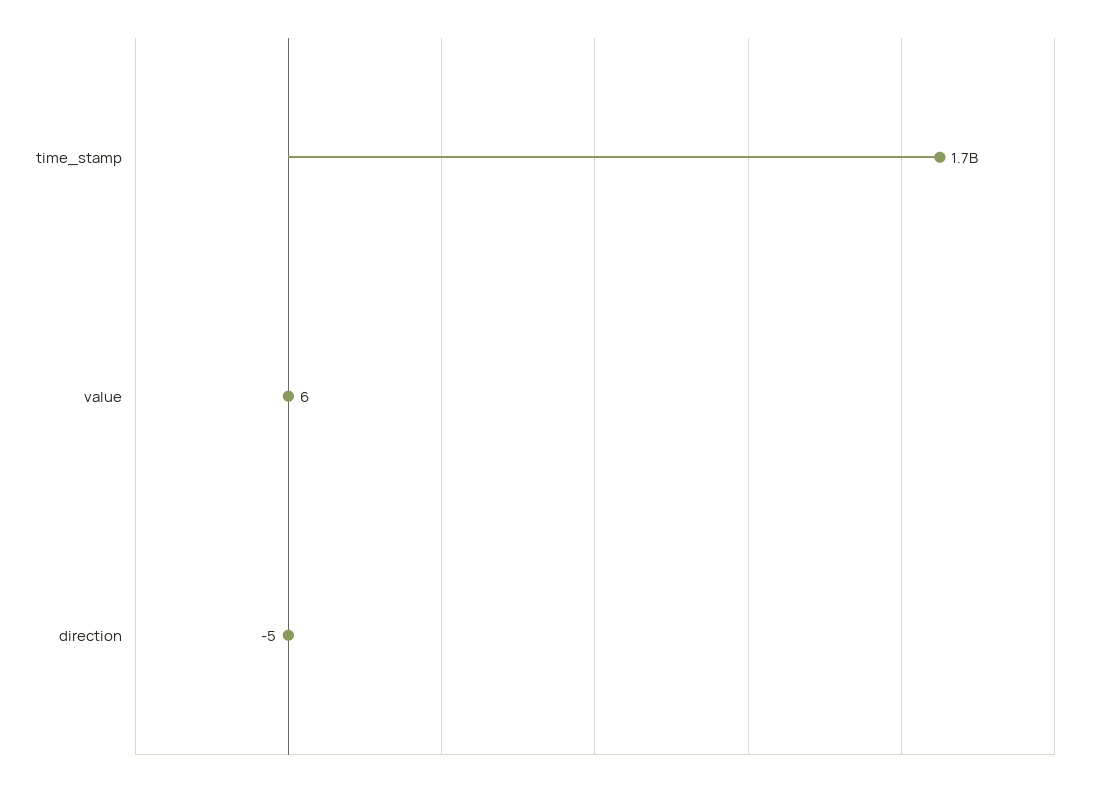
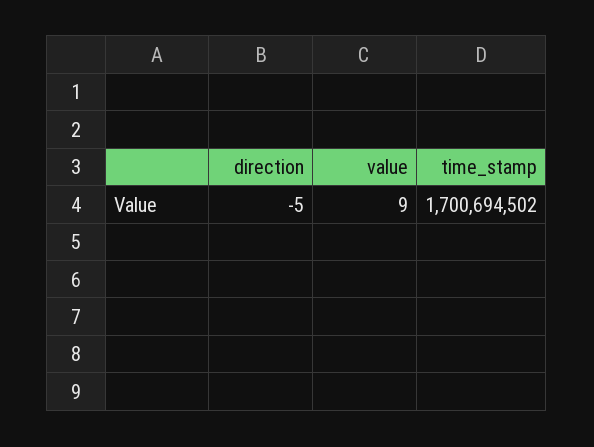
value: 6 -> 9

